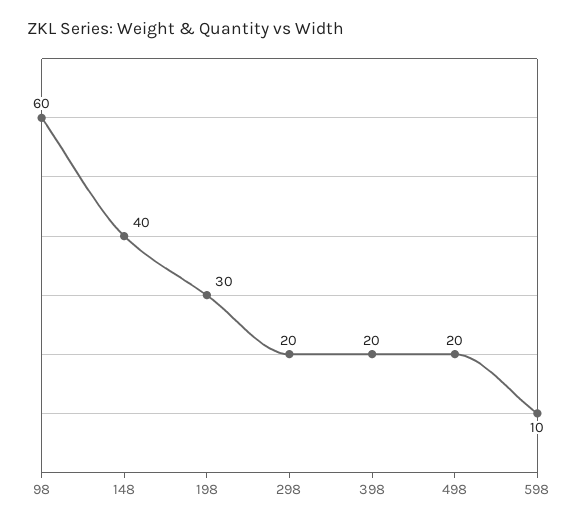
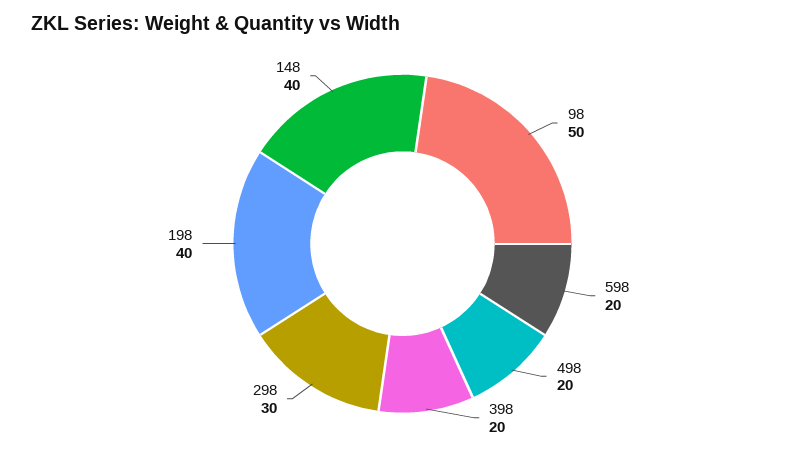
98: 60 -> 50
198: 30 -> 40
298: 20 -> 30
598: 10 -> 20

